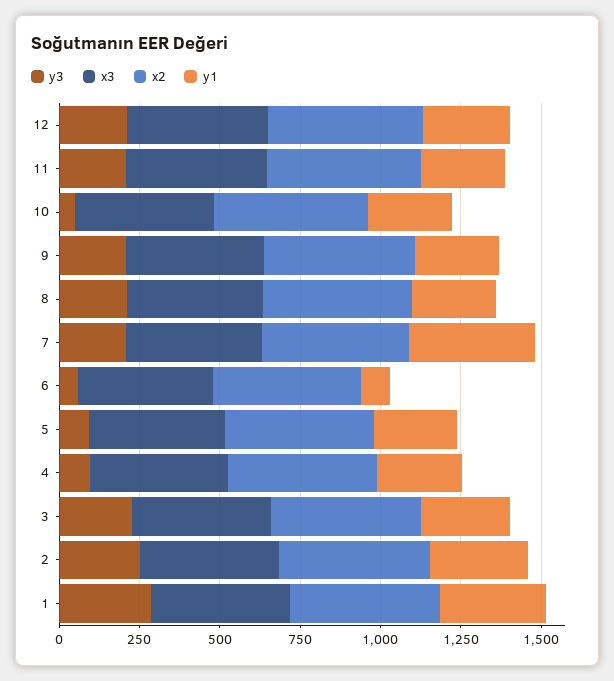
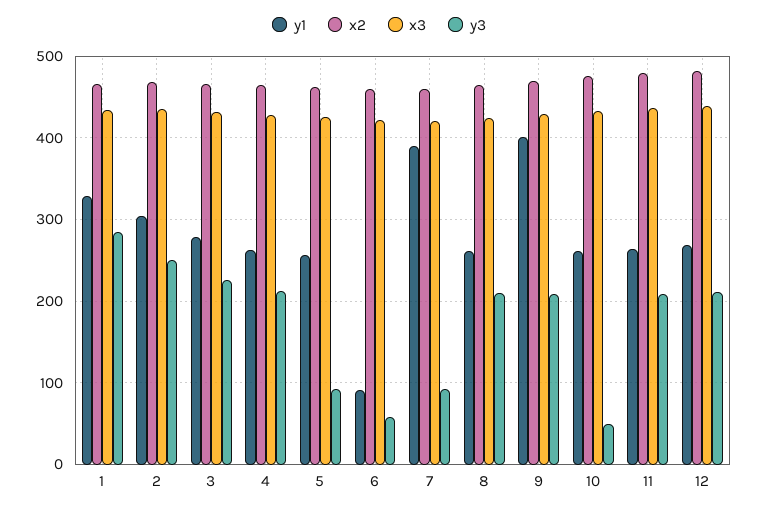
y1, 9: 250 -> 400
y3, 7: 200 -> 90
y3, 4: 100 -> 210

